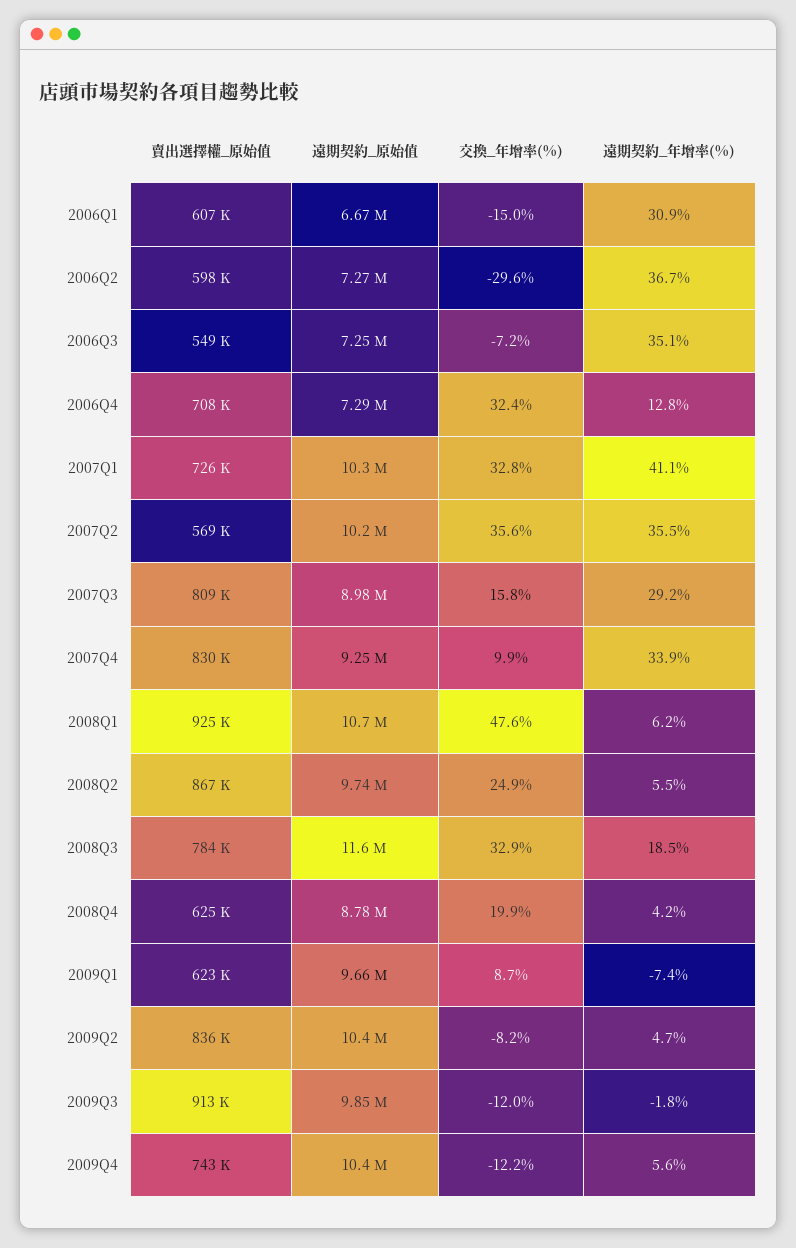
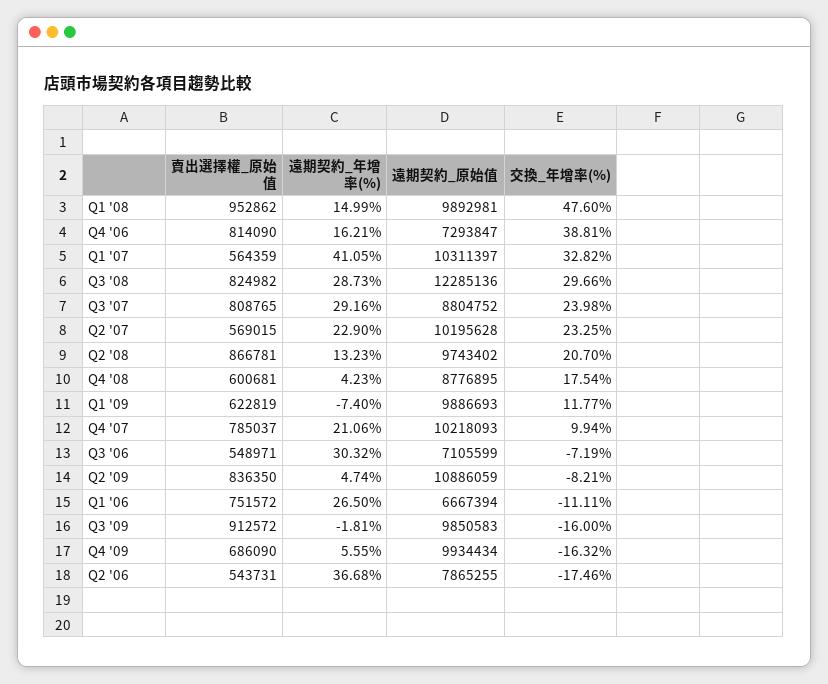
賣出選擇權_原始值, 2006Q1: 607000 -> 751572
交換_年增率(%), 2006Q1: -15 -> -11.11
遠期契約_年增率(%), 2006Q1: 30.9 -> 26.5
賣出選擇權_原始值, 2006Q2: 598000 -> 543731
遠期契約_原始值, 2006Q2: 7270000 -> 7865255
交換_年增率(%), 2006Q2: -29.6 -> -17.46
遠期契約_原始值, 2006Q3: 7250000 -> 7105599
遠期契約_年增率(%), 2006Q3: 35.1 -> 30.32
賣出選擇權_原始值, 2006Q4: 708000 -> 814090
交換_年增率(%), 2006Q4: 32.4 -> 38.81
遠期契約_年增率(%), 2006Q4: 12.8 -> 16.21
賣出選擇權_原始值, 2007Q1: 726000 -> 564359
交換_年增率(%), 2007Q2: 35.6 -> 23.25
遠期契約_年增率(%), 2007Q2: 35.5 -> 22.9
遠期契約_原始值, 2007Q3: 8980000 -> 8804752
交換_年增率(%), 2007Q3: 15.8 -> 23.98
賣出選擇權_原始值, 2007Q4: 830000 -> 785037
遠期契約_原始值, 2007Q4: 9250000 -> 10218093
遠期契約_年增率(%), 2007Q4: 33.9 -> 21.06
賣出選擇權_原始值, 2008Q1: 925000 -> 952862
遠期契約_原始值, 2008Q1: 10700000 -> 9892981
遠期契約_年增率(%), 2008Q1: 6.2 -> 14.99
交換_年增率(%), 2008Q2: 24.9 -> 20.7
遠期契約_年增率(%), 2008Q2: 5.5 -> 13.23
賣出選擇權_原始值, 2008Q3: 784000 -> 824982
遠期契約_原始值, 2008Q3: 11600000 -> 12285136
交換_年增率(%), 2008Q3: 32.9 -> 29.66
遠期契約_年增率(%), 2008Q3: 18.5 -> 28.73
賣出選擇權_原始值, 2008Q4: 625000 -> 600681
交換_年增率(%), 2008Q4: 19.9 -> 17.54
遠期契約_原始值, 2009Q1: 9660000 -> 9886693
交換_年增率(%), 2009Q1: 8.7 -> 11.77
遠期契約_原始值, 2009Q2: 10400000 -> 10886059
交換_年增率(%), 2009Q3: -12 -> -16
賣出選擇權_原始值, 2009Q4: 743000 -> 686090
遠期契約_原始值, 2009Q4: 10400000 -> 9934434
交換_年增率(%), 2009Q4: -12.2 -> -16.32

